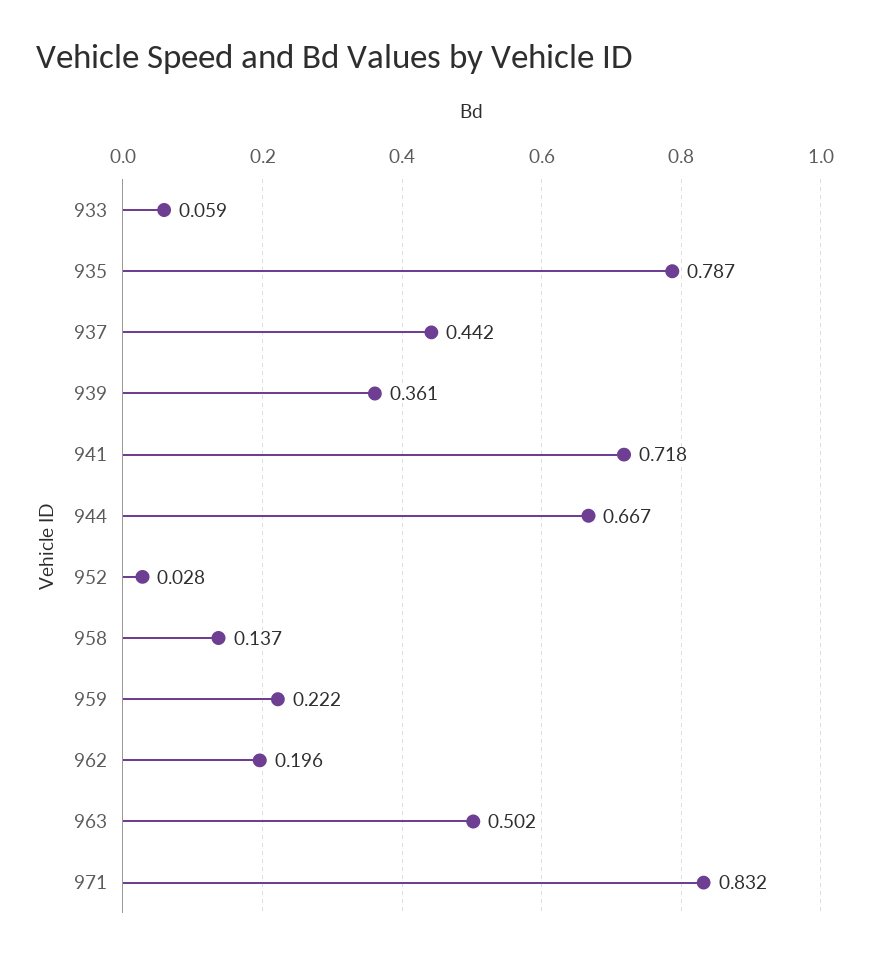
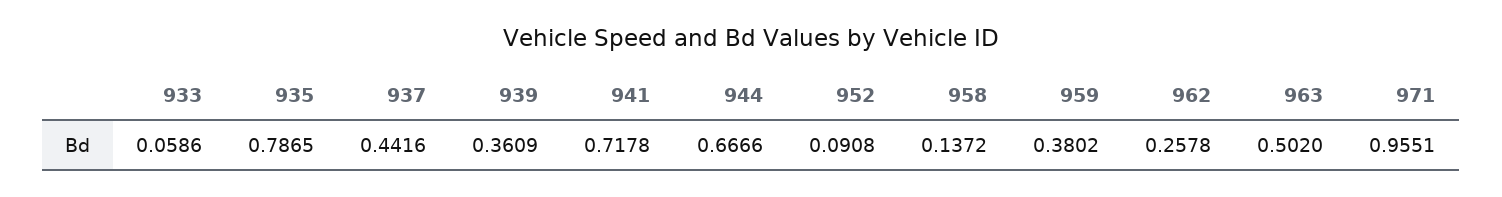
952: 0.028 -> 0.0908
959: 0.222 -> 0.3802
962: 0.196 -> 0.2578
971: 0.832 -> 0.9551

